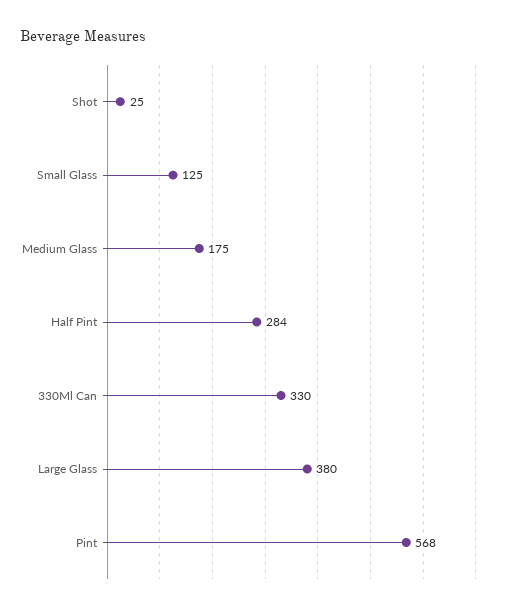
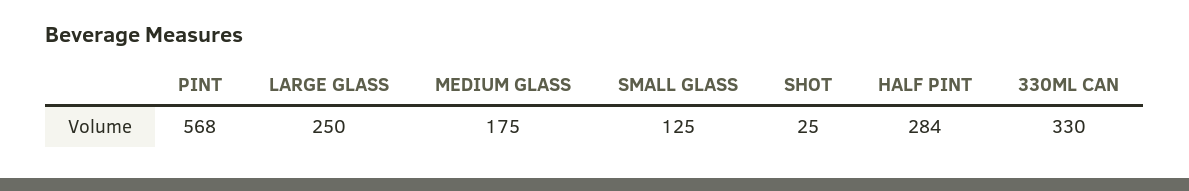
Large Glass: 380 -> 250

